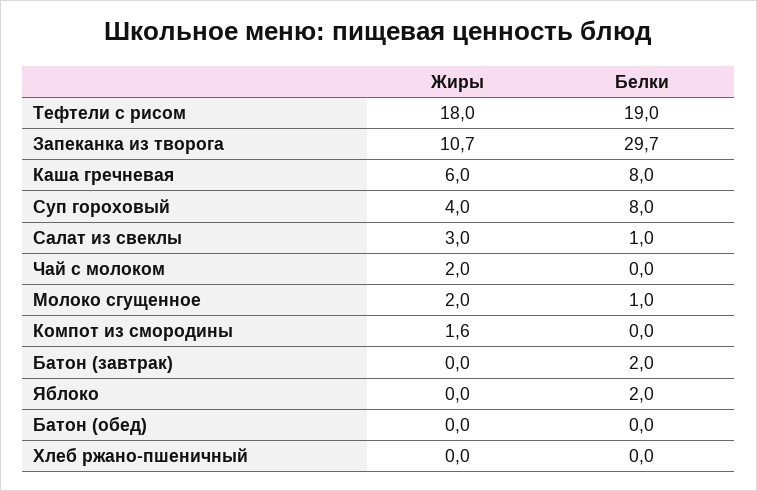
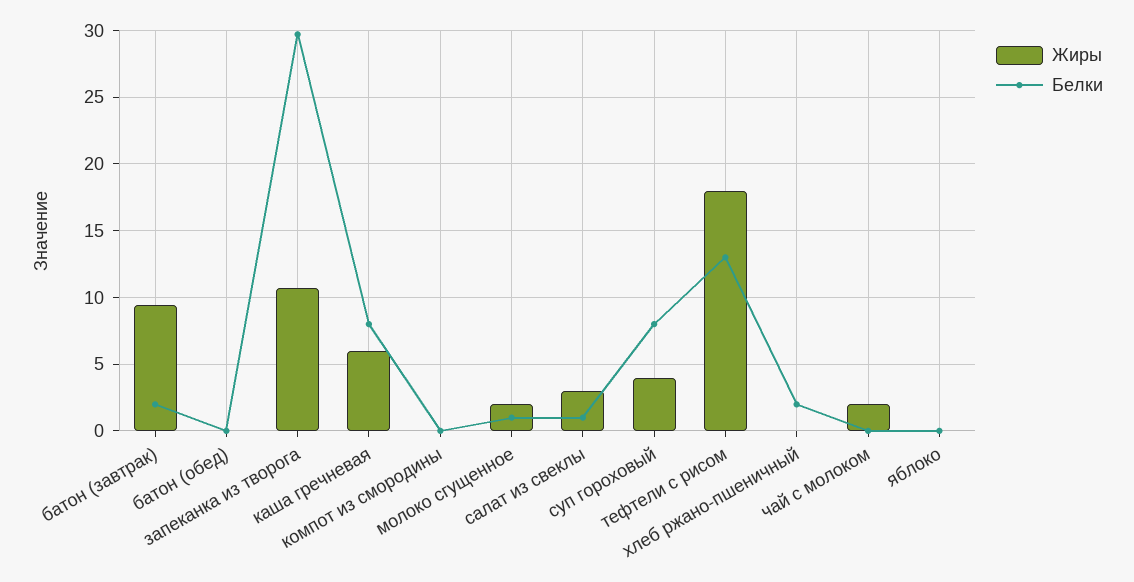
Белки, Тефтели с рисом: 19 -> 13
Жиры, Компот из смородины: 1.6 -> 0
Жиры, Батон (завтрак): 0 -> 9.5
Белки, Яблоко: 2 -> 0
Белки, Хлеб ржано-пшеничный: 0 -> 2

